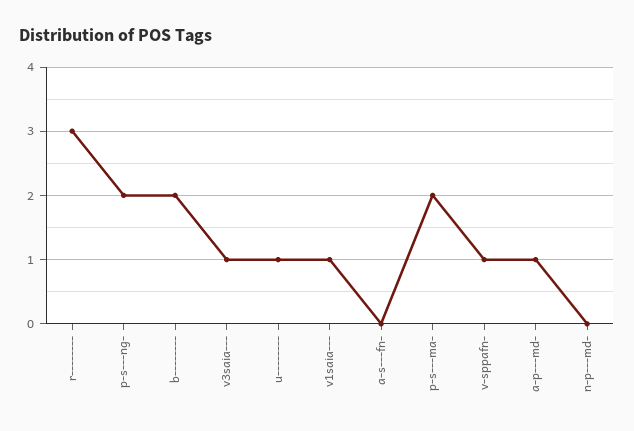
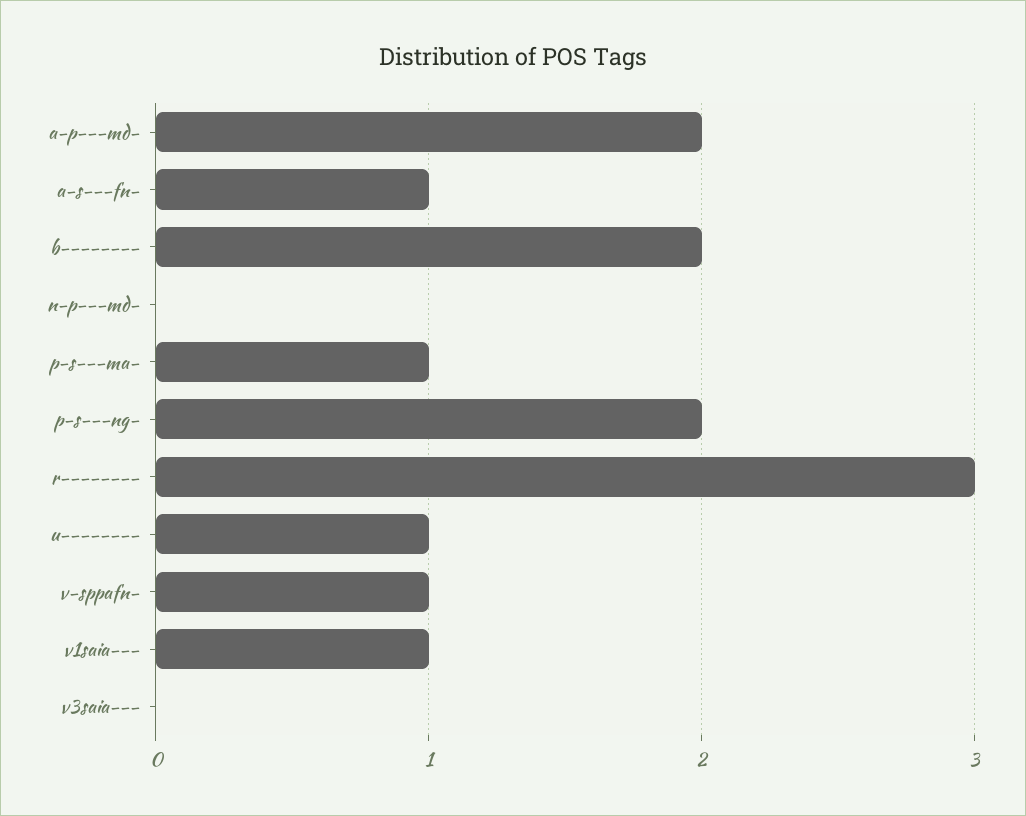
v3saia---: 1 -> 0
a-s---fn-: 0 -> 1
p-s---ma-: 2 -> 1
a-p---md-: 1 -> 2

